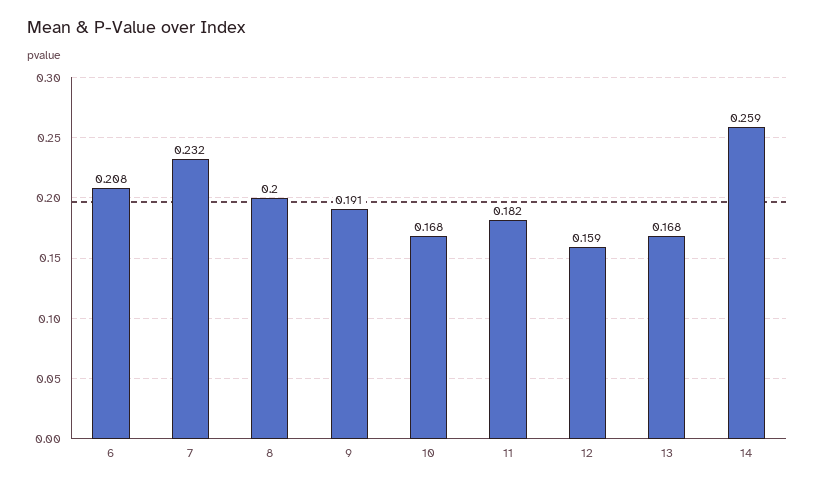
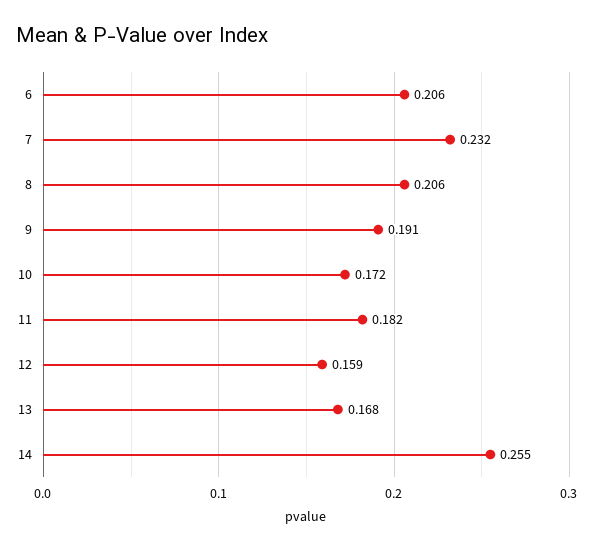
6: 0.208 -> 0.206
8: 0.2 -> 0.206
10: 0.168 -> 0.172
14: 0.259 -> 0.255

